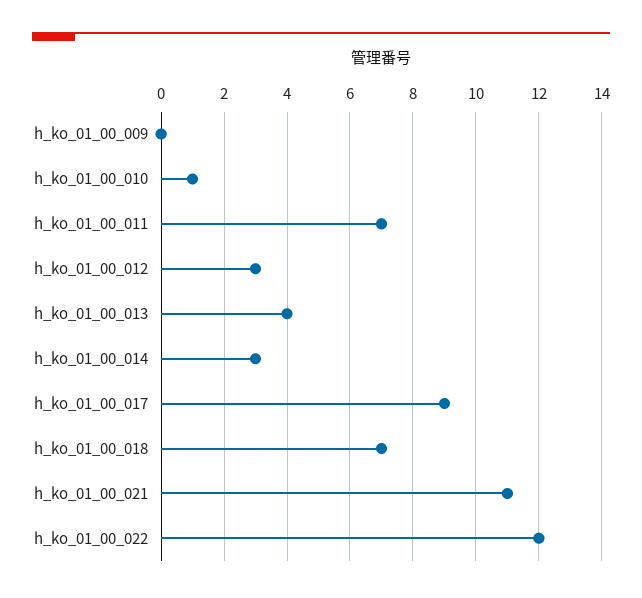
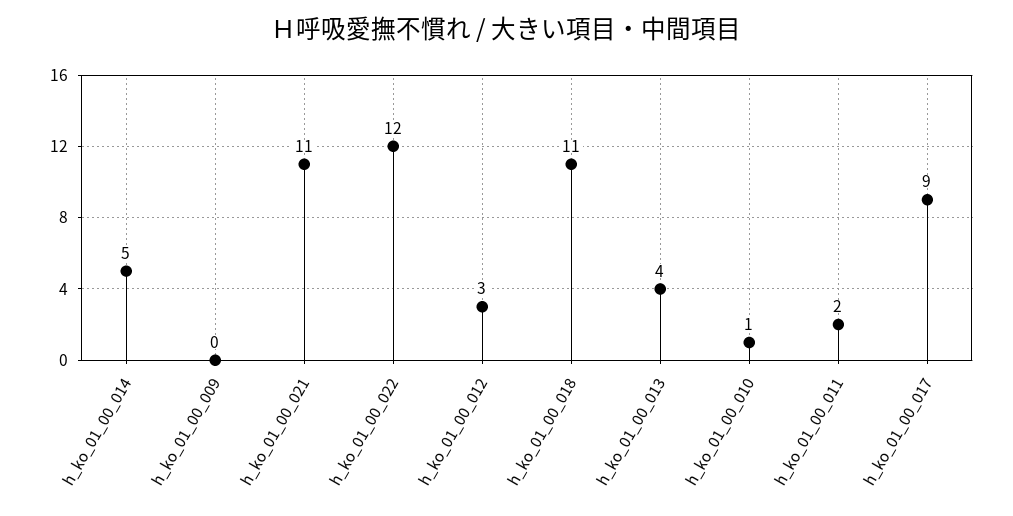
h_ko_01_00_011: 7 -> 2
h_ko_01_00_014: 3 -> 5
h_ko_01_00_018: 7 -> 11

